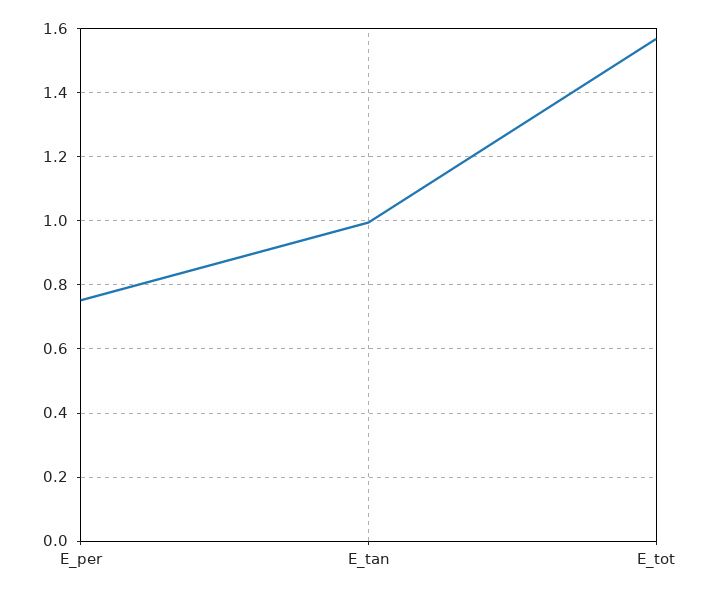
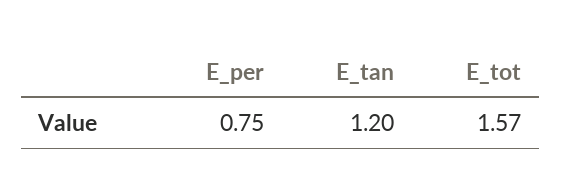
E_tan: 1 -> 1.2

